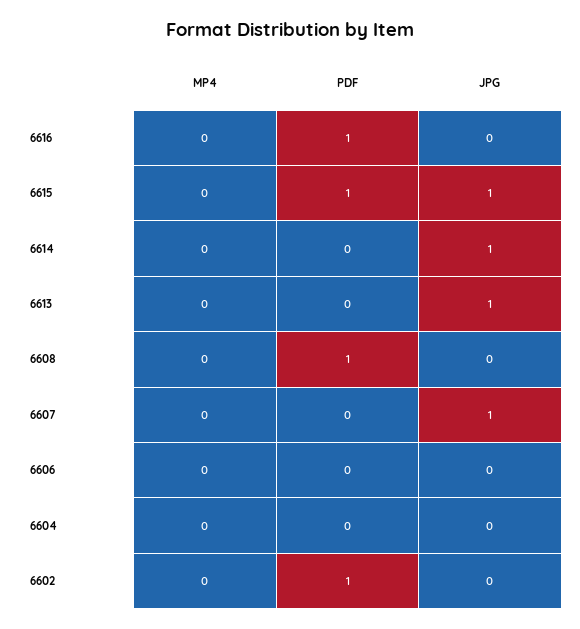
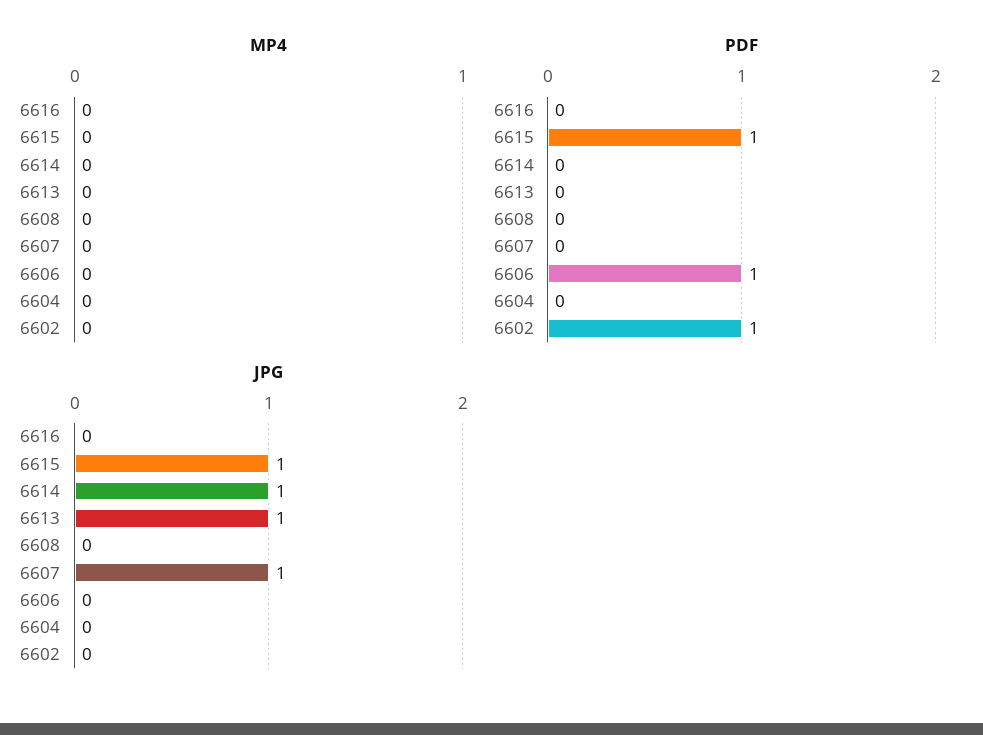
PDF, 6616: 1 -> 0
PDF, 6608: 1 -> 0
PDF, 6606: 0 -> 1

